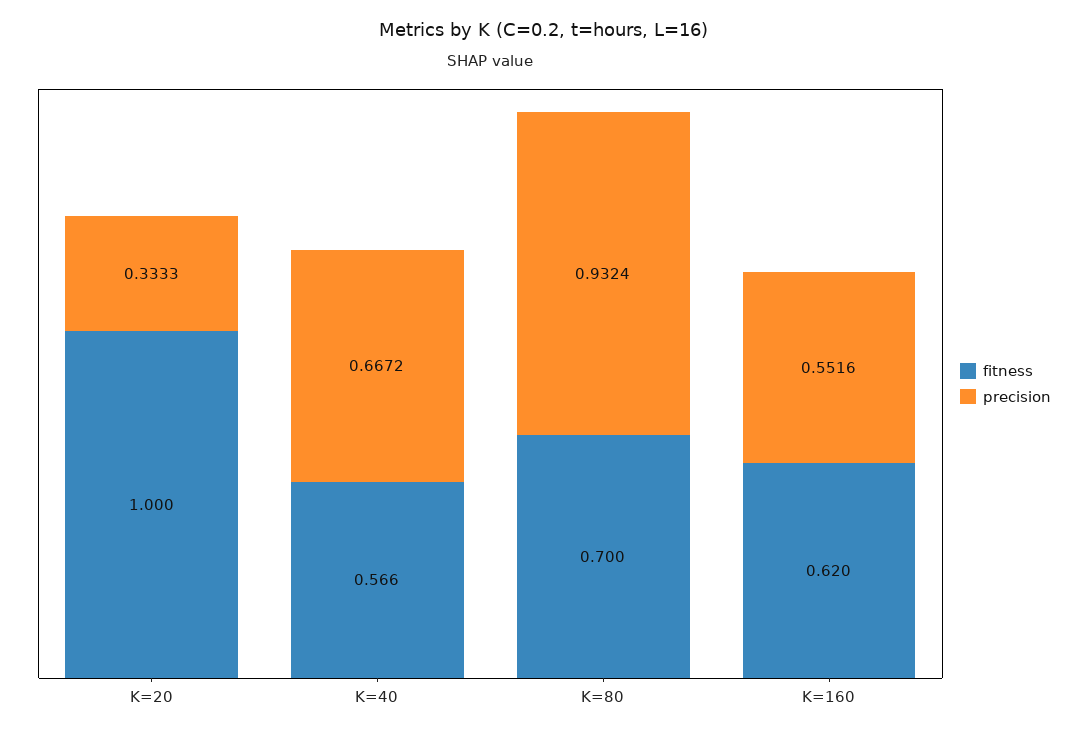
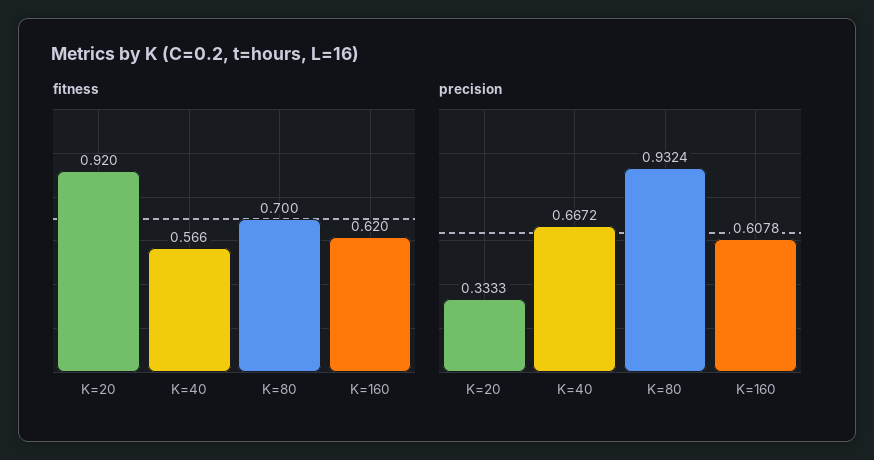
fitness, K=20: 1 -> 0.92
precision, K=160: 0.5516 -> 0.6078

